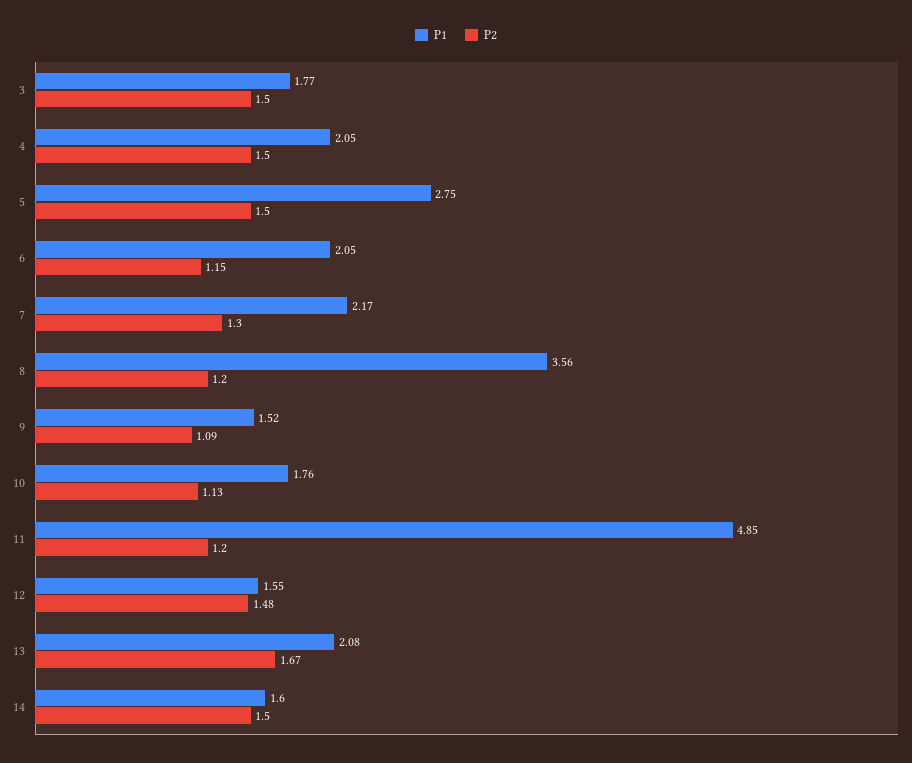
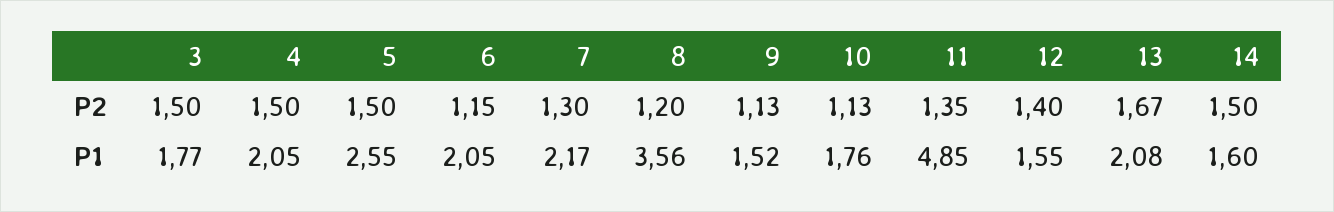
P1, 5: 2.75 -> 2.55
P2, 9: 1.09 -> 1.13
P2, 11: 1.2 -> 1.35
P2, 12: 1.48 -> 1.4

